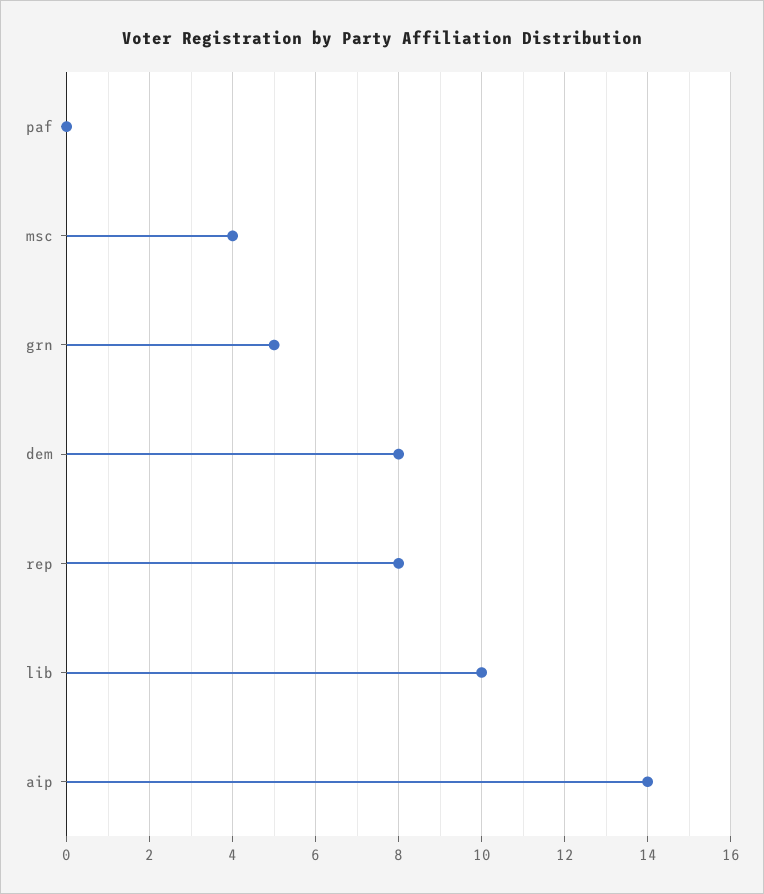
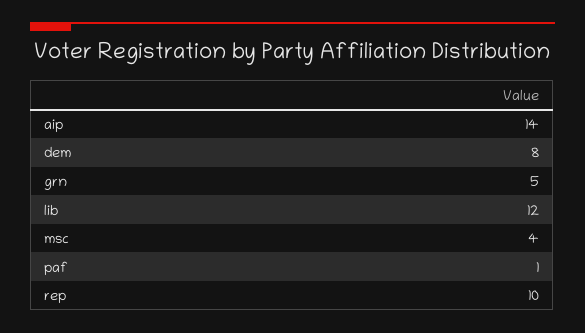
paf: 0 -> 1
rep: 8 -> 10
lib: 10 -> 12

